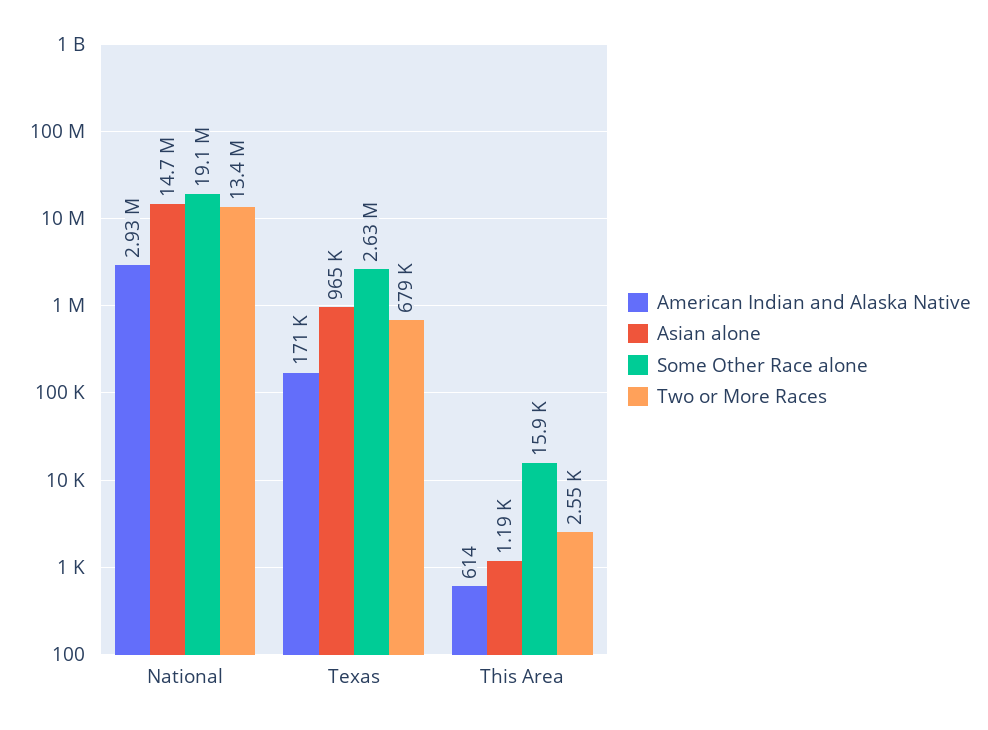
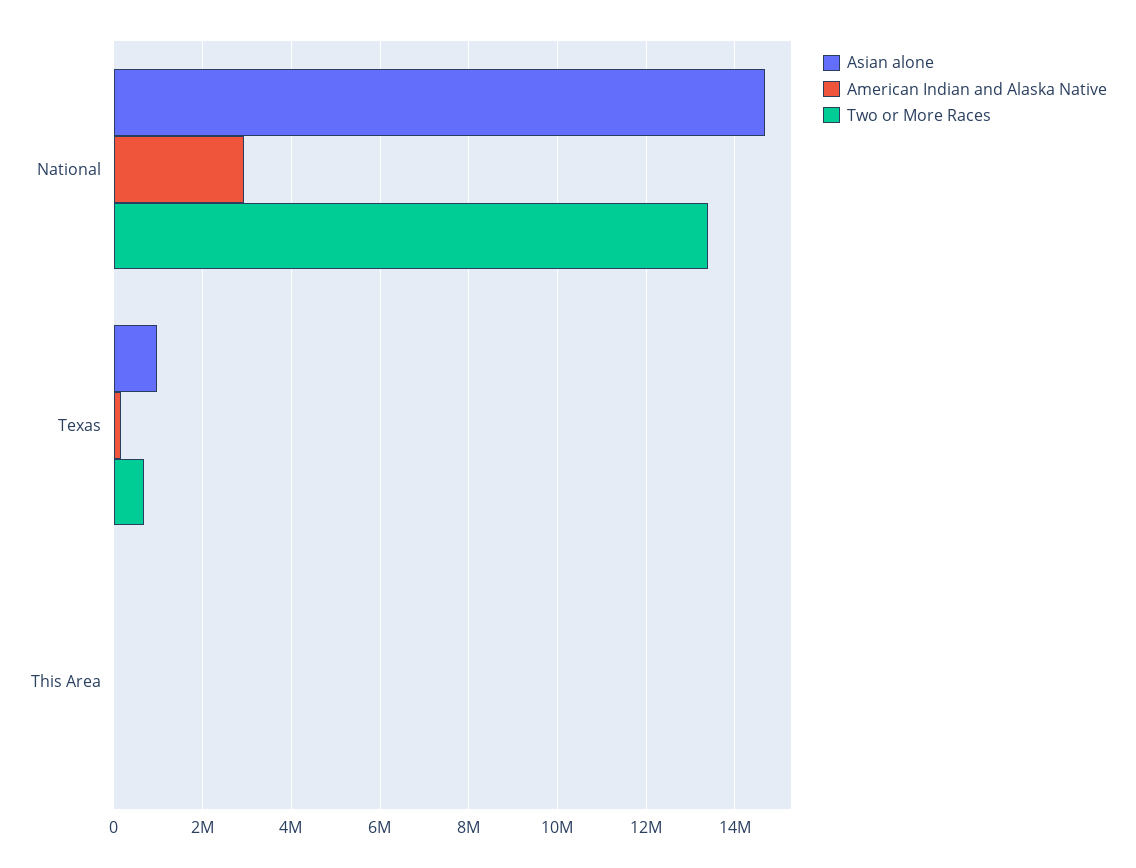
Some Other Race alone, National: 19100000 -> none
Some Other Race alone, Texas: 2630000 -> none
Some Other Race alone, This Area: 15900 -> none

